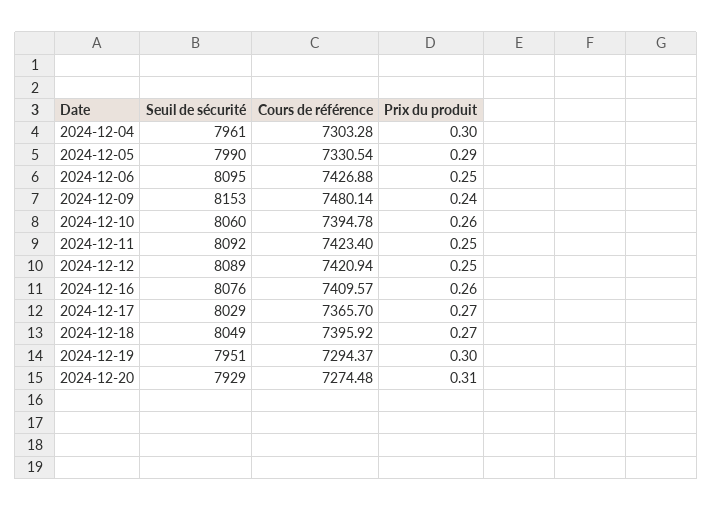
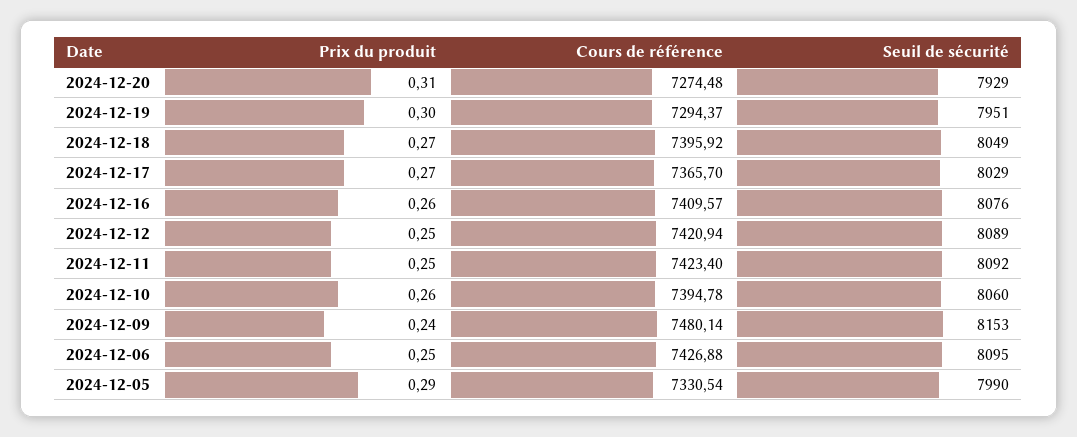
Seuil de sécurité, 2024-12-04: 7961 -> none
Cours de référence, 2024-12-04: 7303.28 -> none
Prix du produit, 2024-12-04: 0.3 -> none

